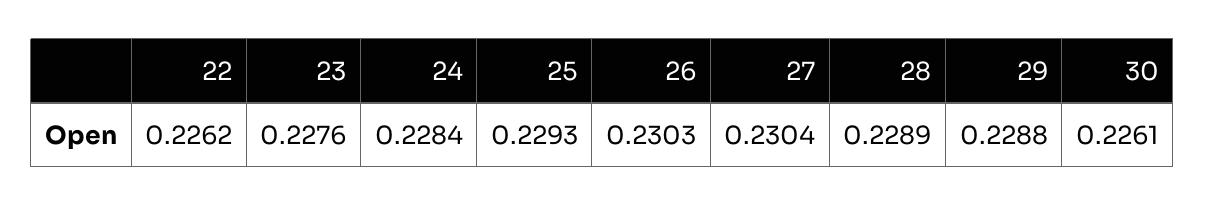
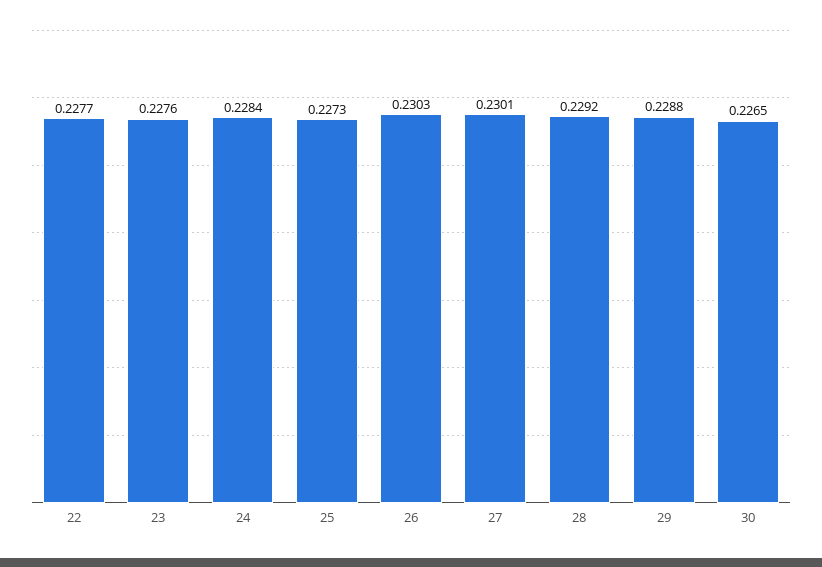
22: 0.2262 -> 0.2277
25: 0.2293 -> 0.2273
27: 0.2304 -> 0.2301
28: 0.2289 -> 0.2292
30: 0.2261 -> 0.2265

